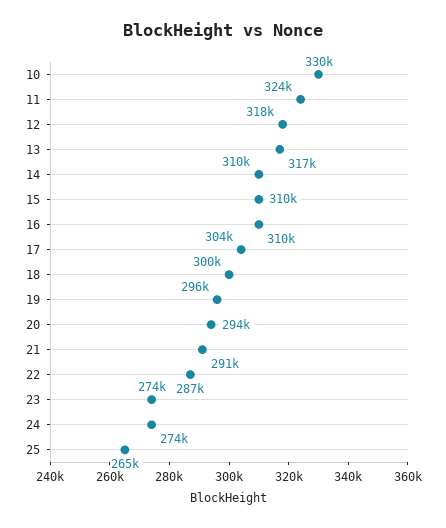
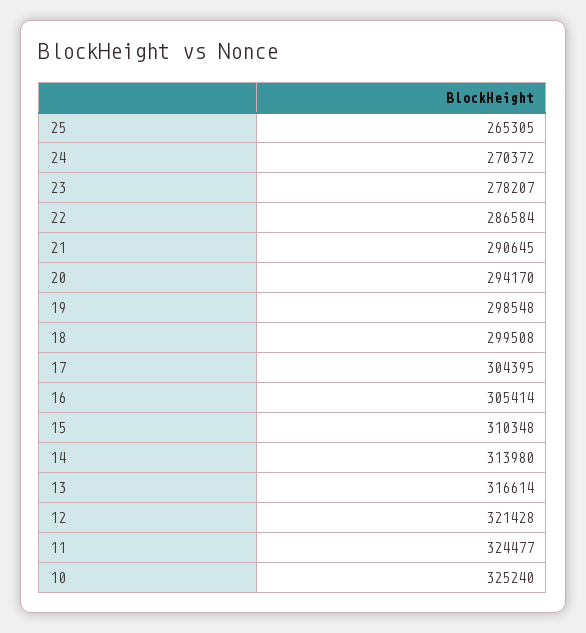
10: 330000 -> 325240
12: 318000 -> 321428
14: 310000 -> 313980
16: 310000 -> 305414
19: 296000 -> 298548
23: 274000 -> 278207
24: 274000 -> 270372

